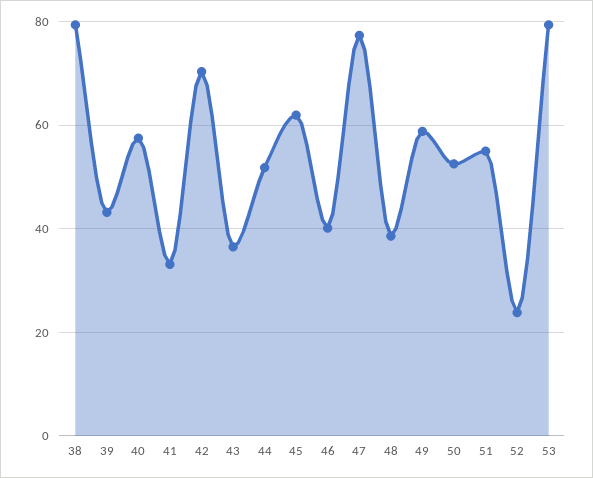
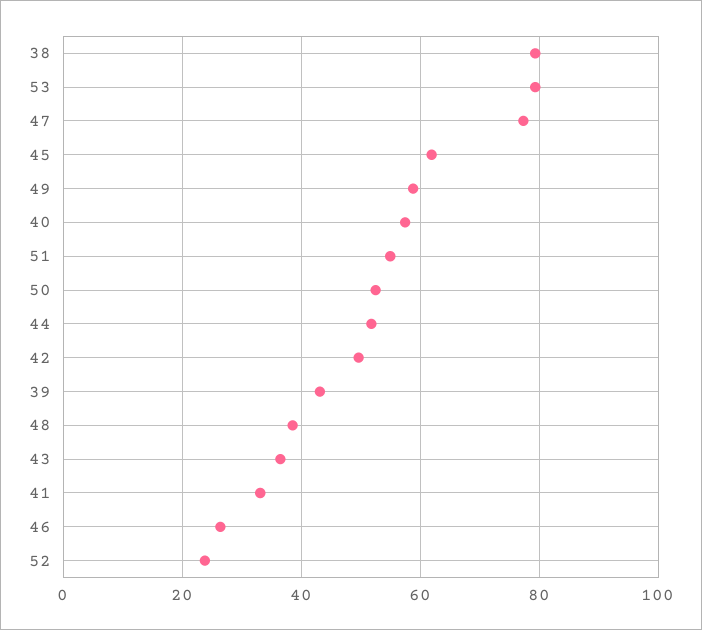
42: 70 -> 50
46: 40 -> 26

